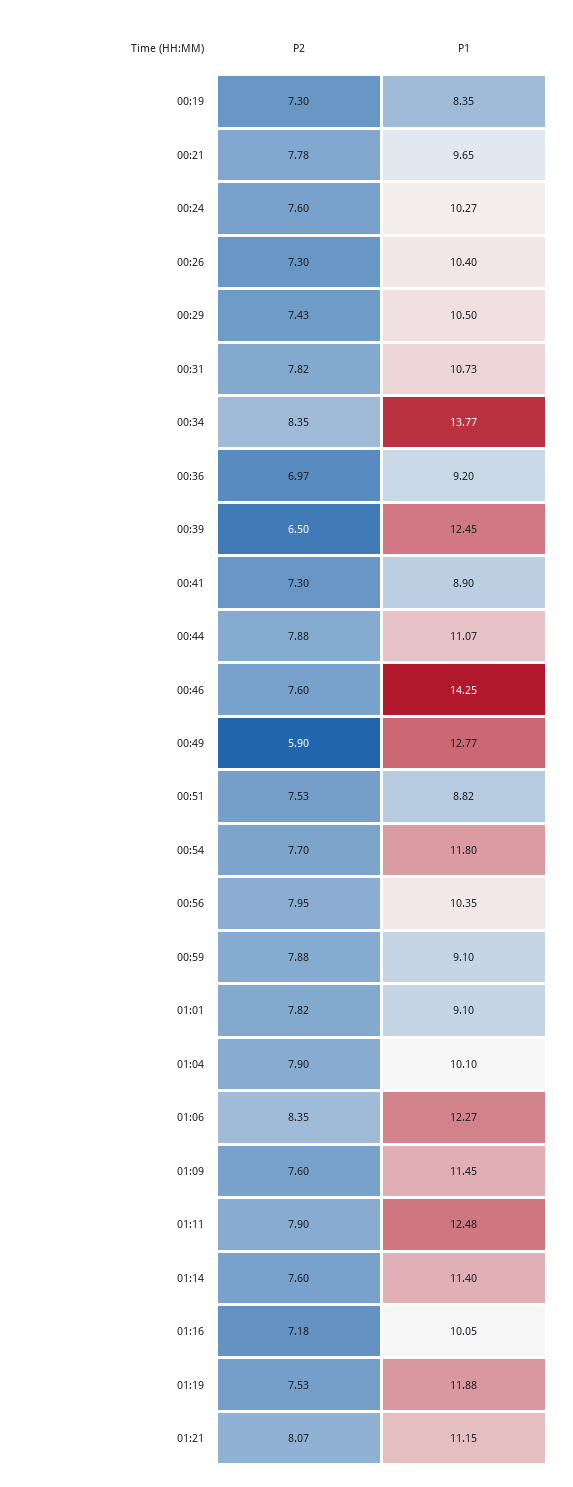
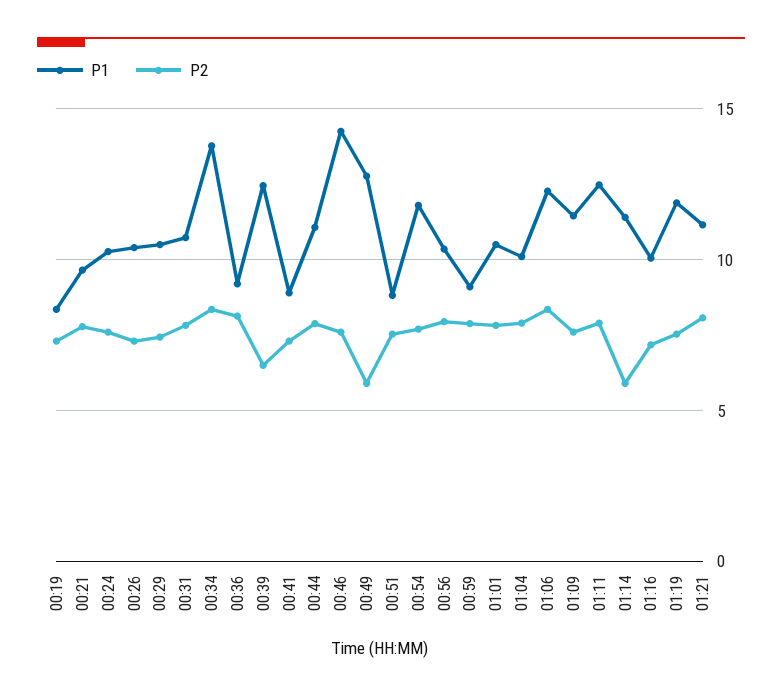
P2, 00:36: 6.97 -> 8
P1, 01:01: 9.1 -> 10.5
P2, 01:14: 7.6 -> 6

